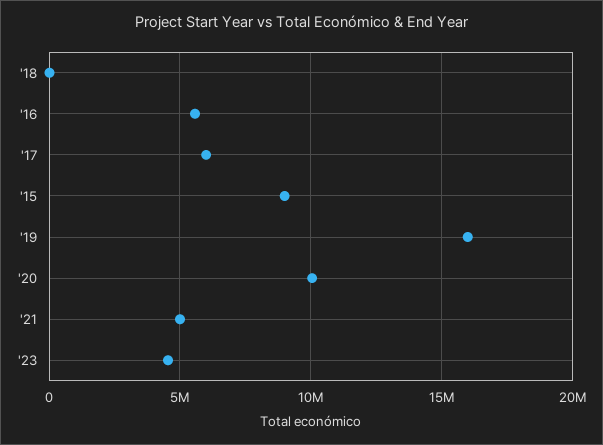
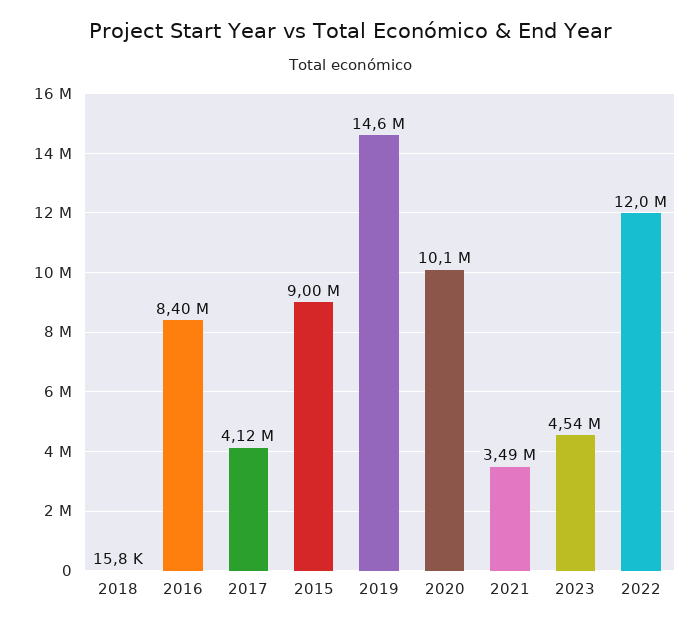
'16: 5500000 -> 8400000
'17: 6000000 -> 4120000
'19: 16000000 -> 14600000
'21: 5000000 -> 3490000
2022: none -> 12000000

